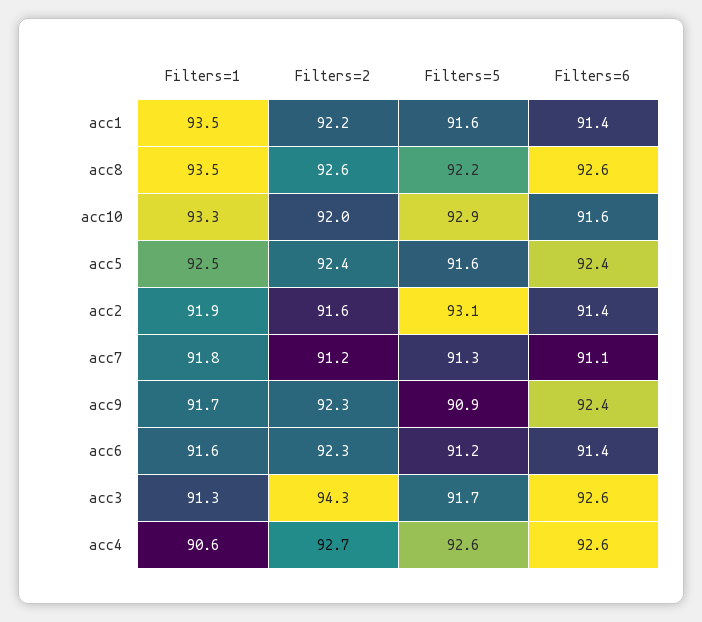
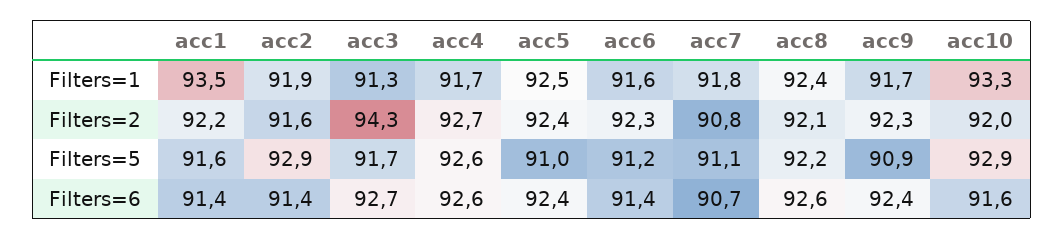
Filters=1, acc8: 93.5 -> 92.4
Filters=2, acc8: 92.6 -> 92.1
Filters=5, acc5: 91.6 -> 91
Filters=5, acc2: 93.1 -> 92.9
Filters=2, acc7: 91.2 -> 90.8
Filters=5, acc7: 91.3 -> 91.1
Filters=6, acc7: 91.1 -> 90.7
Filters=6, acc3: 92.6 -> 92.7
Filters=1, acc4: 90.6 -> 91.7

